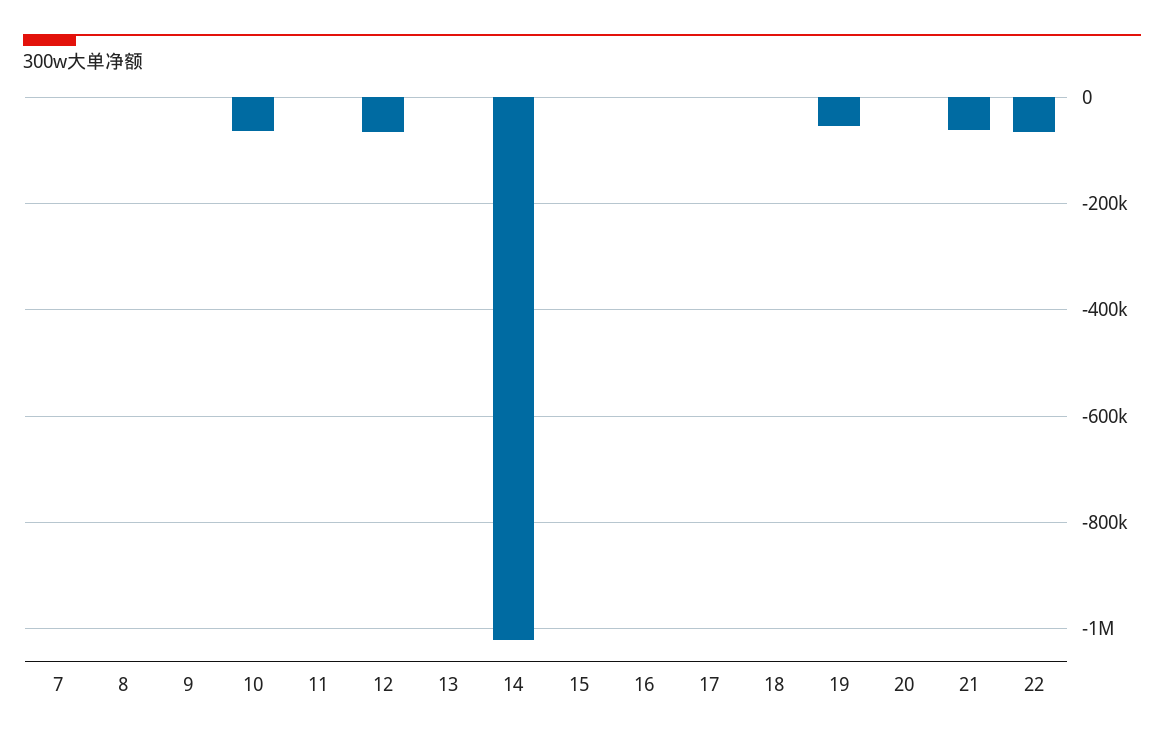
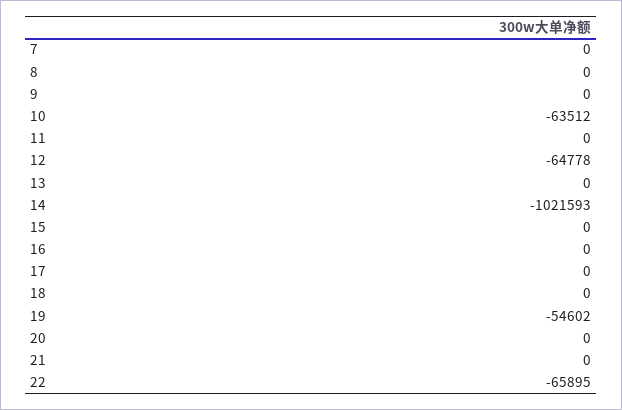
21: -60000 -> 0

